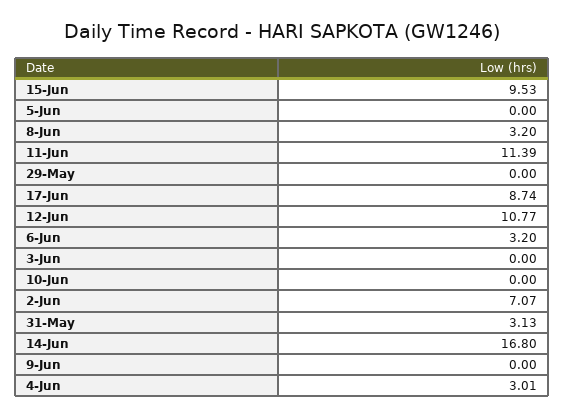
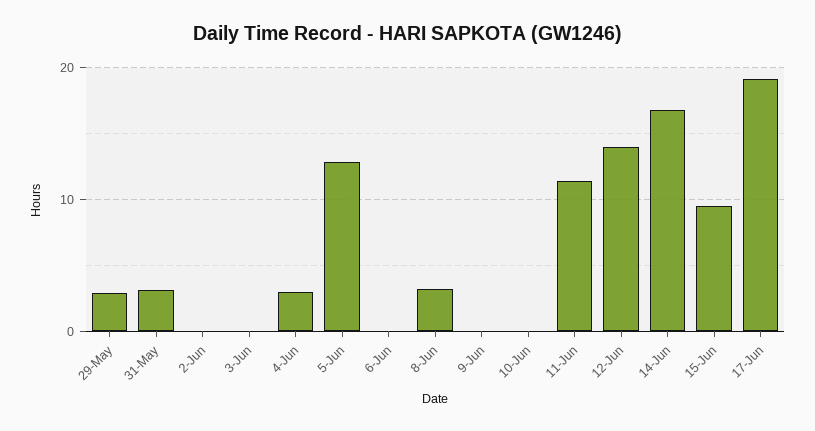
5-Jun: 0 -> 13
29-May: 0 -> 3
17-Jun: 8.74 -> 19
12-Jun: 10.77 -> 14
6-Jun: 3.2 -> 0
2-Jun: 7.07 -> 0

